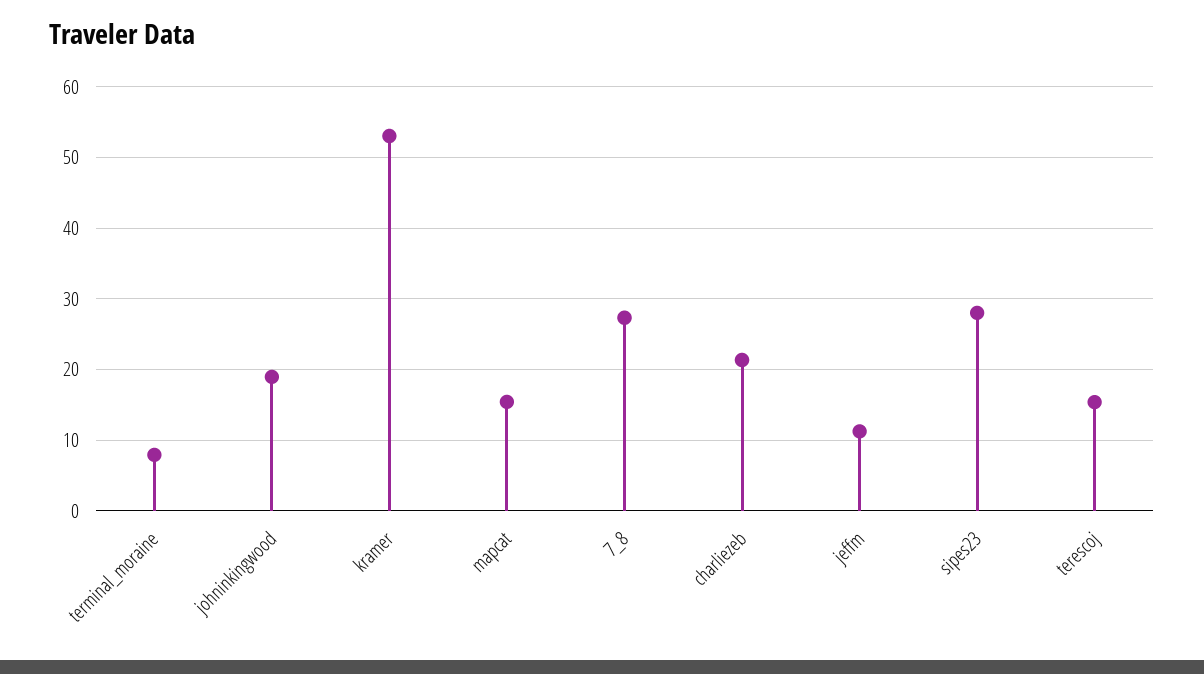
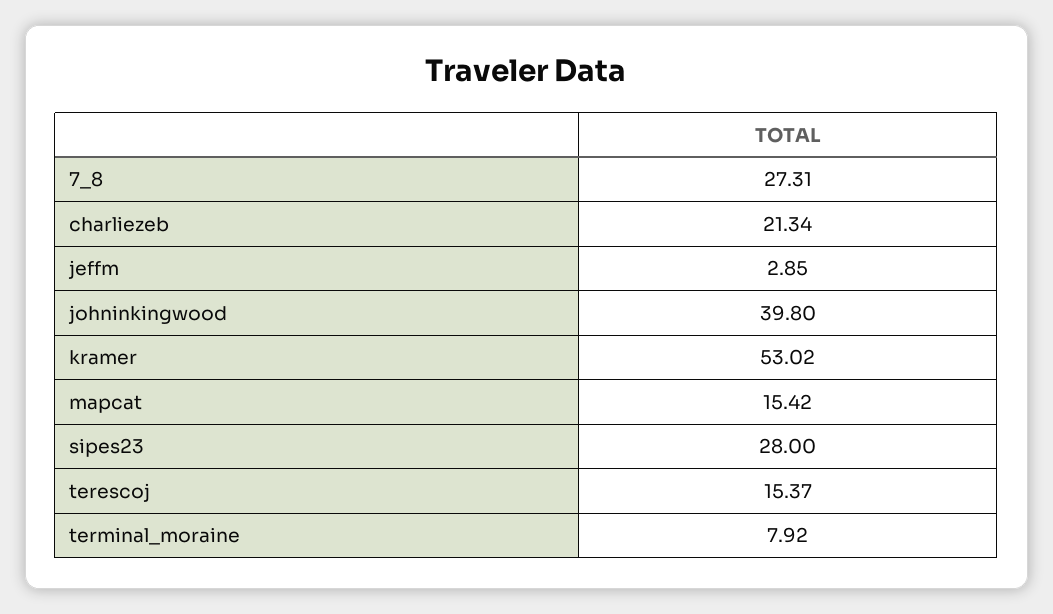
johninkingwood: 19 -> 39.8
jeffm: 11 -> 2.85

